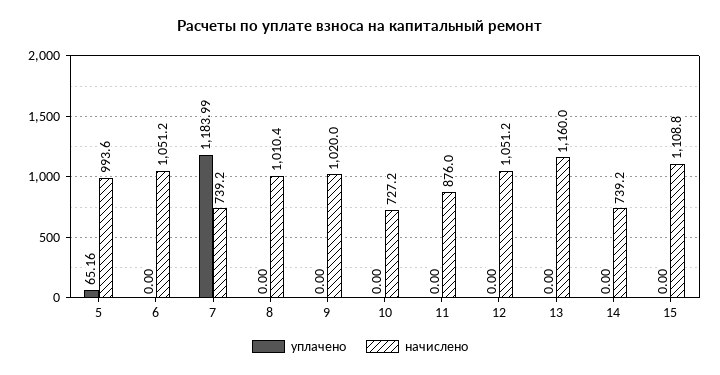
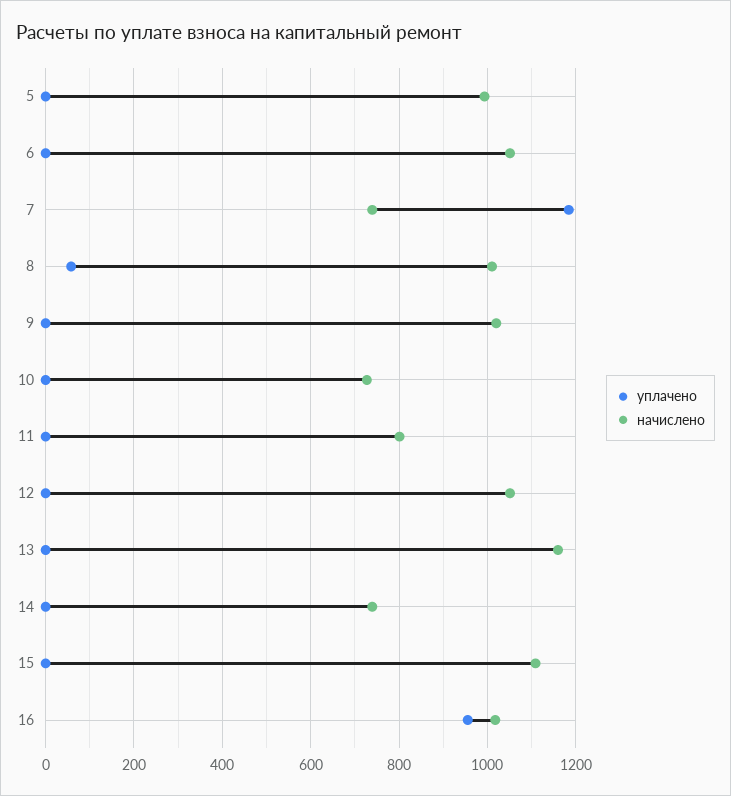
уплачено, 5: 65.16 -> 0
уплачено, 8: 0 -> 60
начислено, 11: 876 -> 800
уплачено, 16: none -> 960
начислено, 16: none -> 1020

